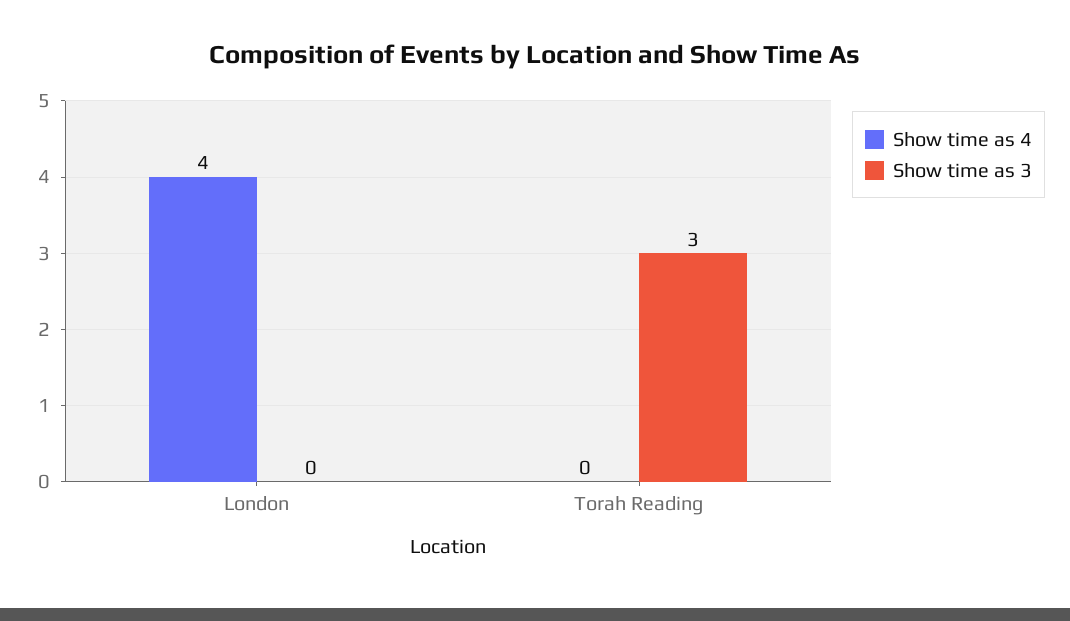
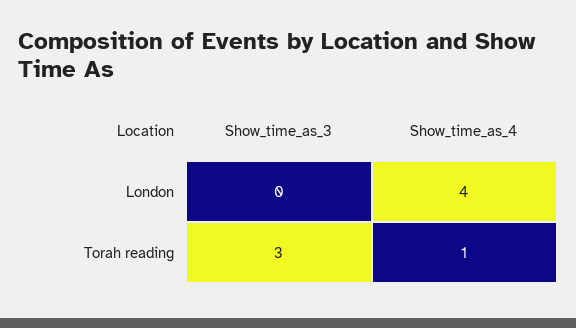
Show time as 4, Torah Reading: 0 -> 1

